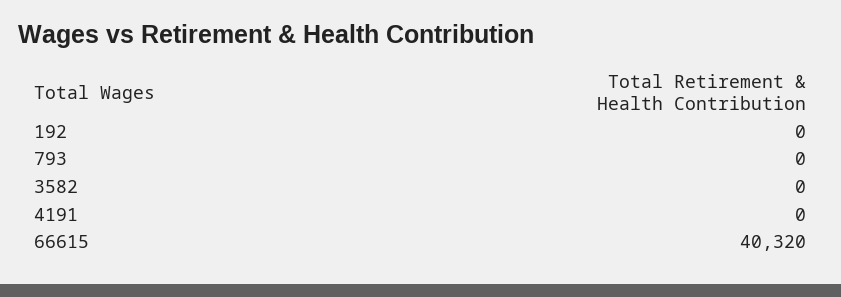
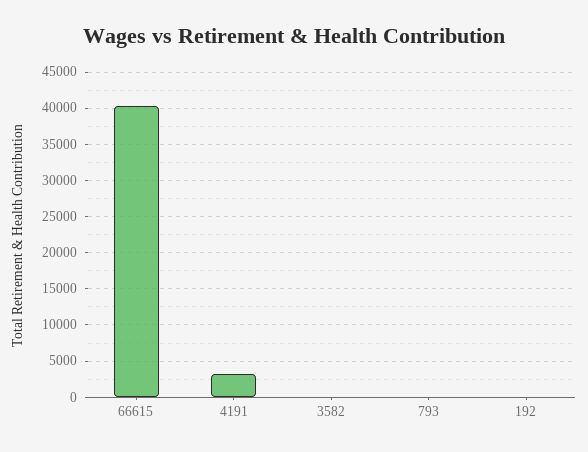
4191: 0 -> 3000

